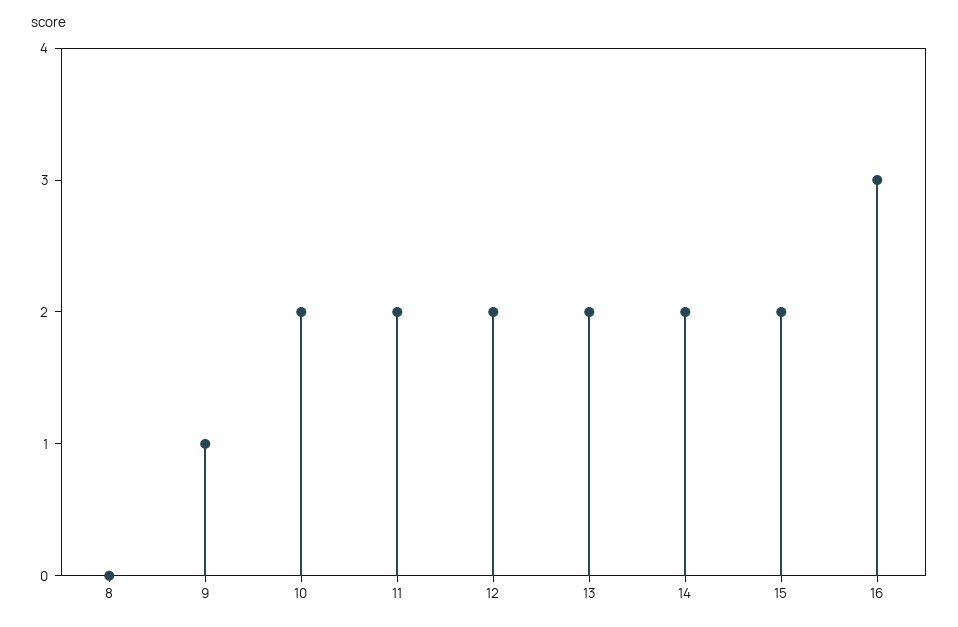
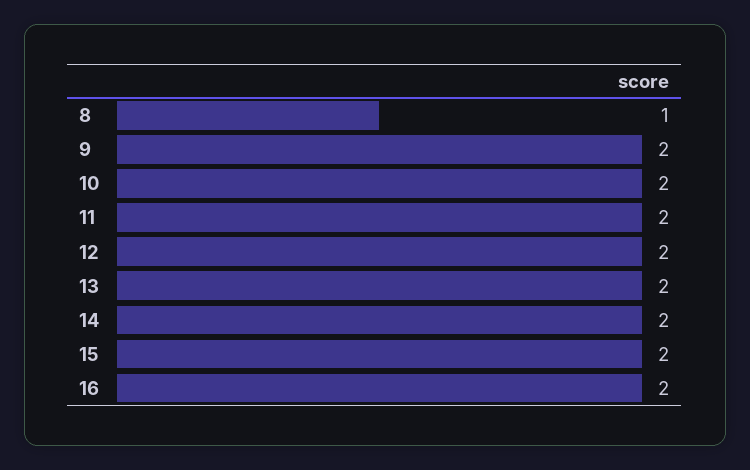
8: 0 -> 1
9: 1 -> 2
16: 3 -> 2

